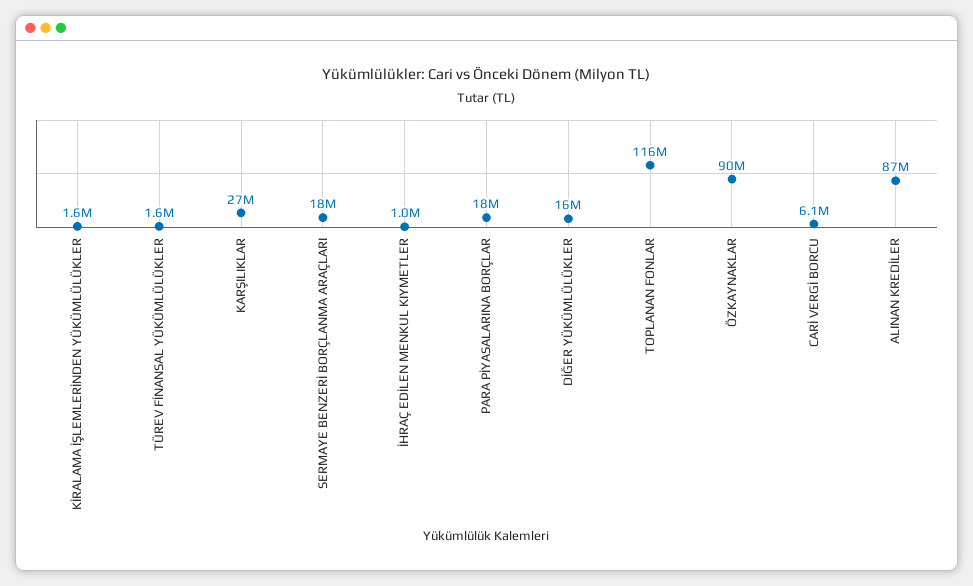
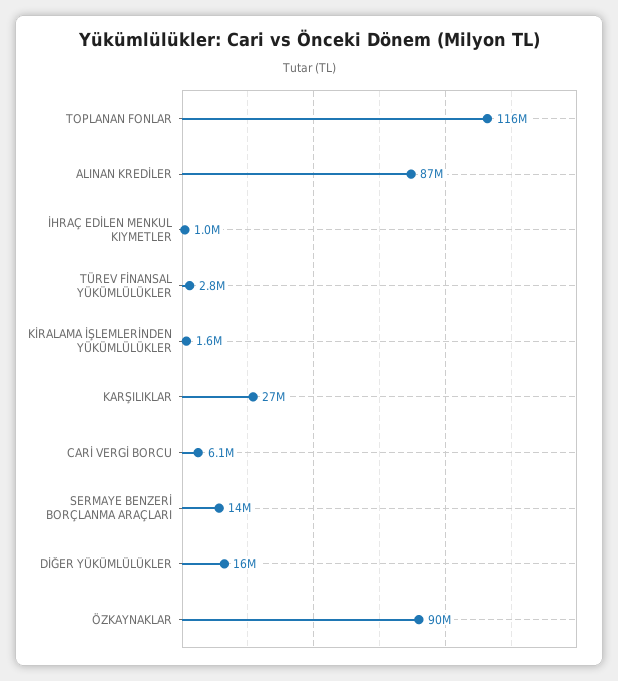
TÜREV FİNANSAL YÜKÜMLÜLÜKLER: 1600000 -> 2800000
SERMAYE BENZERİ BORÇLANMA ARAÇLARI: 18000000 -> 14000000
PARA PİYASALARINA BORÇLAR: 18000000 -> none

